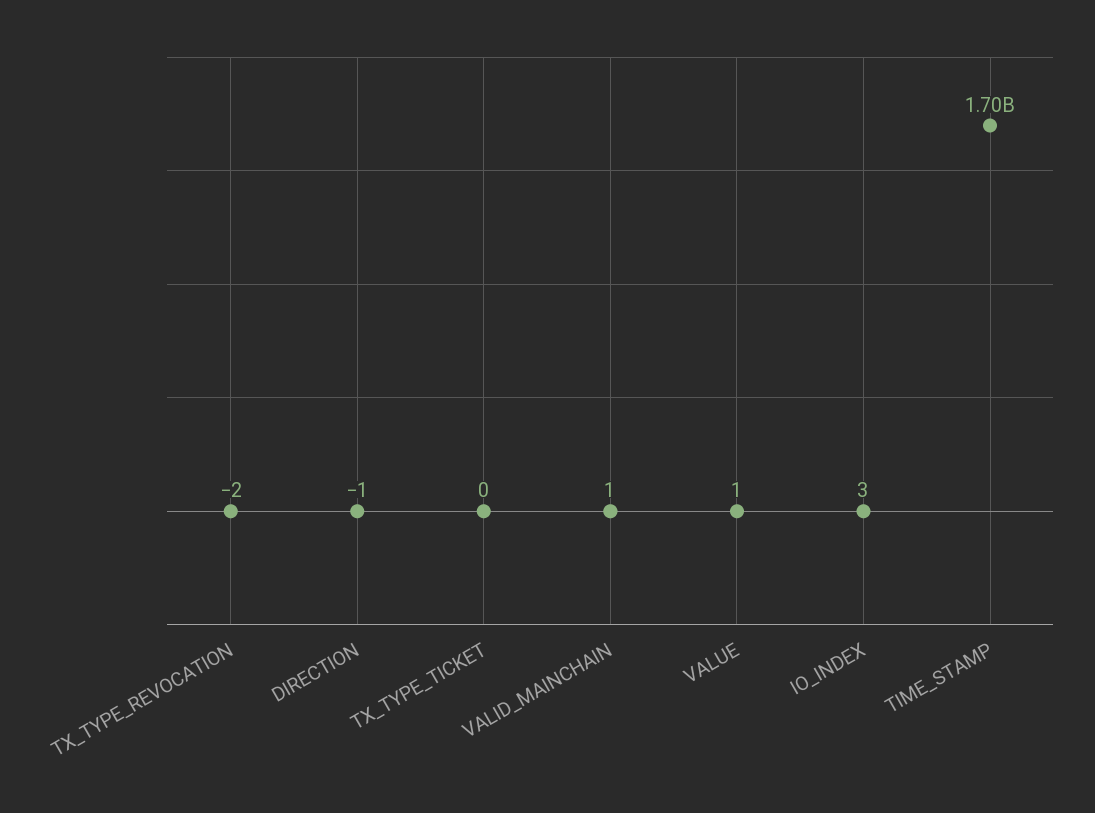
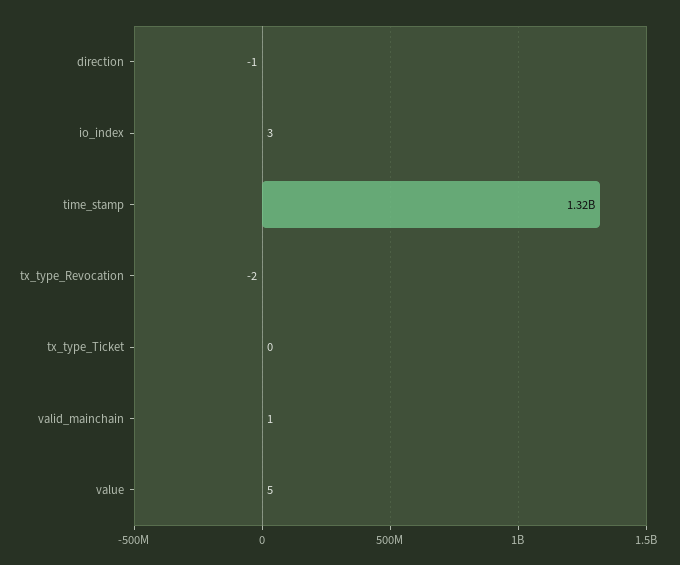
VALUE: 1 -> 5
TIME_STAMP: 1700000000 -> 1320000000

